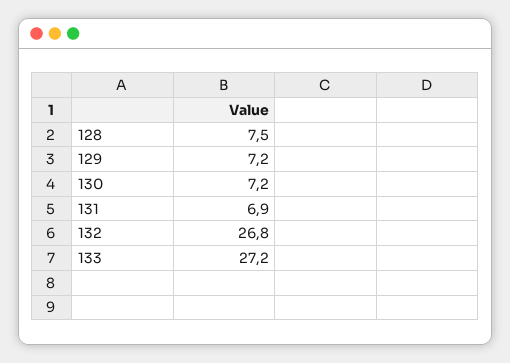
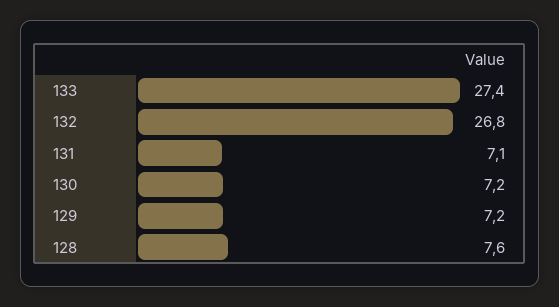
128: 7.5 -> 7.6
131: 6.9 -> 7.1
133: 27.2 -> 27.4

